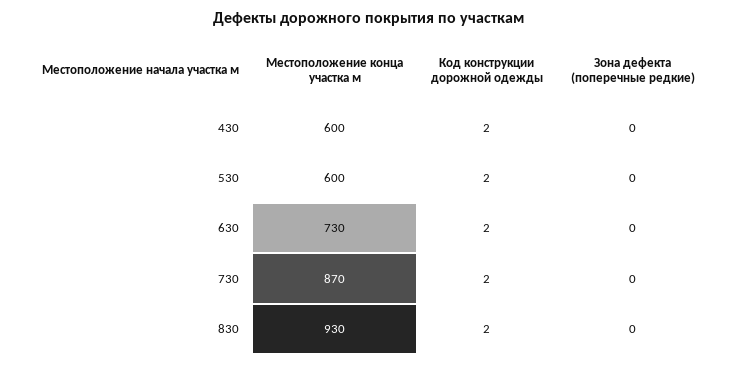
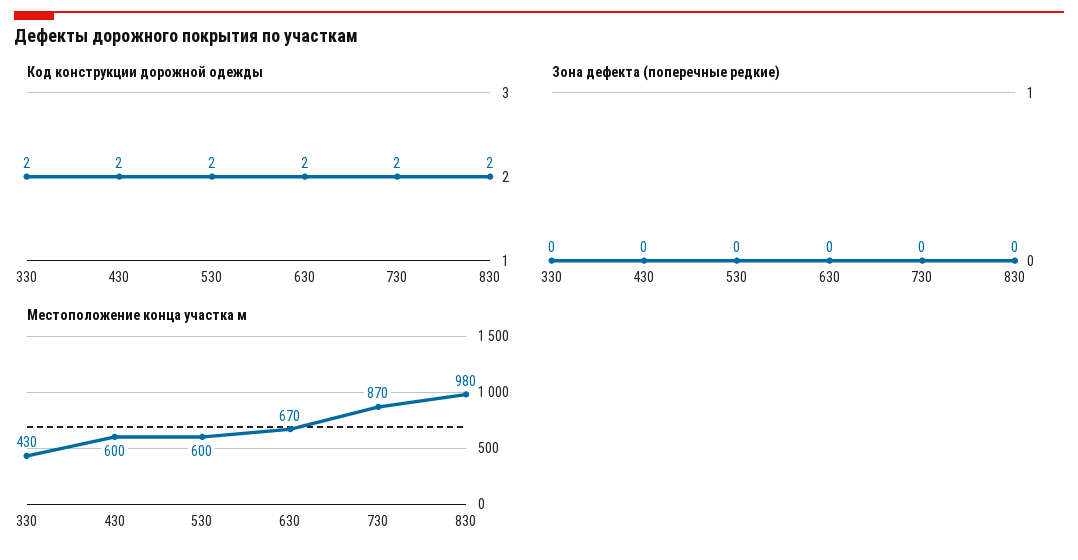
Местоположение конца участка м, 630: 730 -> 670
Местоположение конца участка м, 830: 930 -> 980
Код конструкции дорожной одежды, 330: none -> 2
Зона дефекта (поперечные редкие), 330: none -> 0
Местоположение конца участка м, 330: none -> 430

